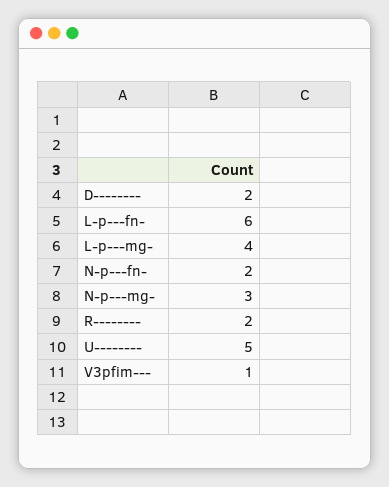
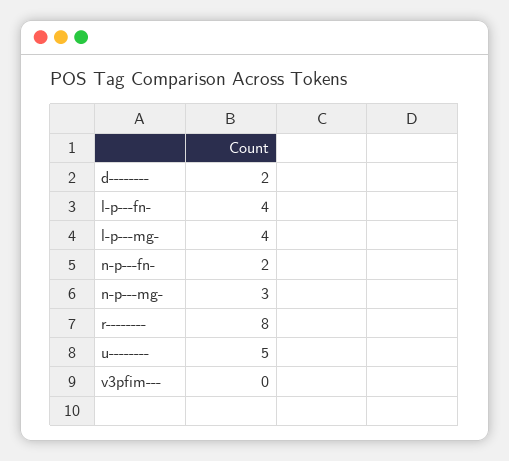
L-p---fn-: 6 -> 4
R--------: 2 -> 8
V3pfim---: 1 -> 0

